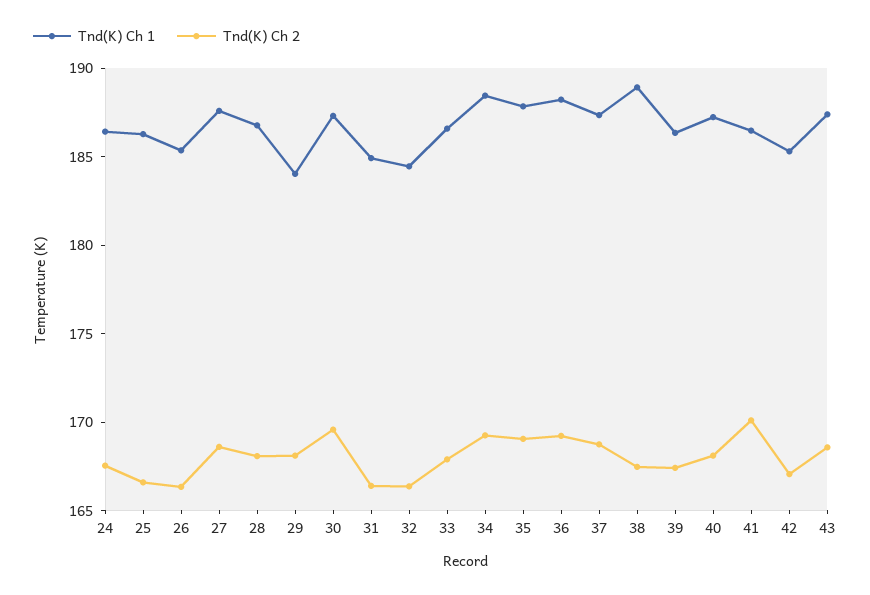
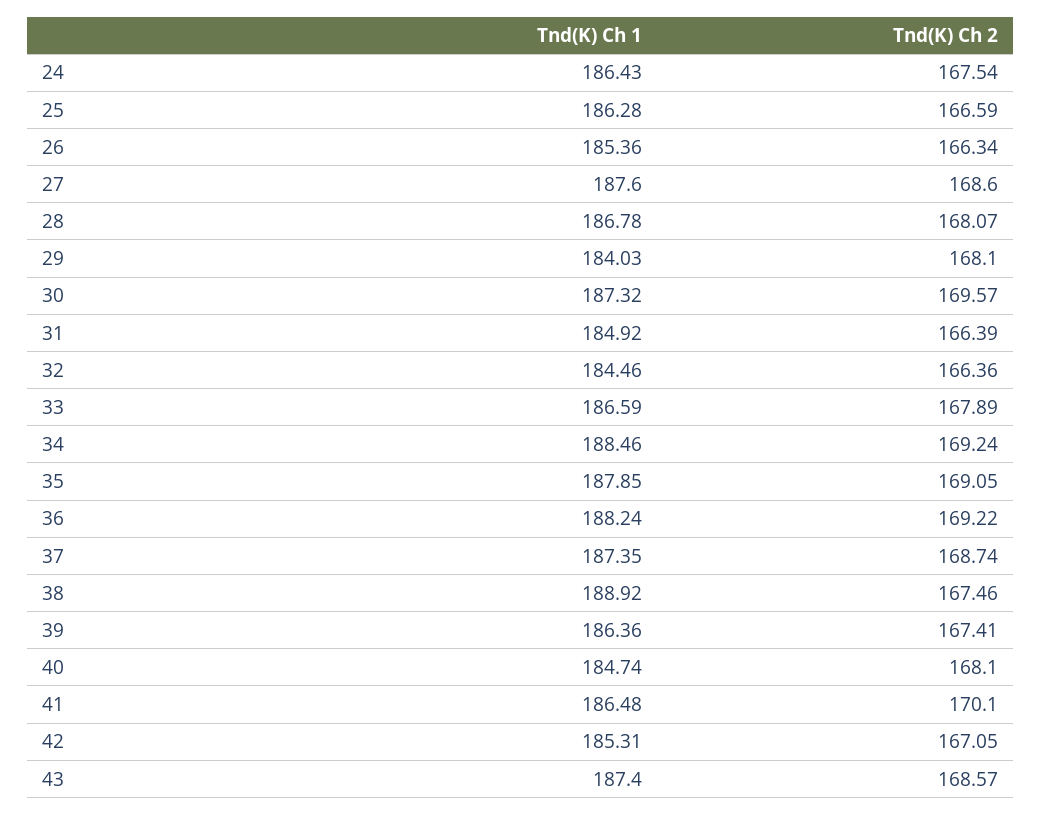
Tnd(K) Ch 1, 40: 187 -> 184.74

